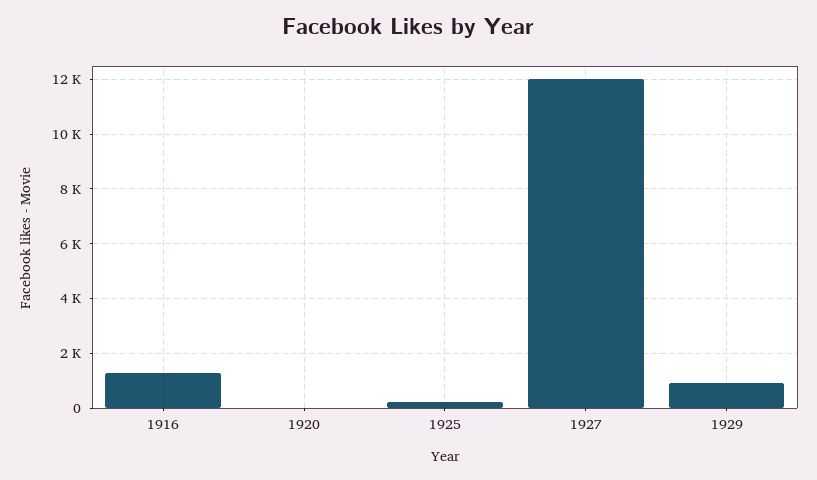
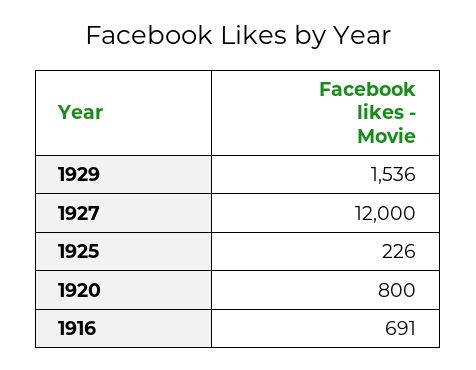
1916: 1250 -> 691
1920: 0 -> 800
1929: 1000 -> 1536

